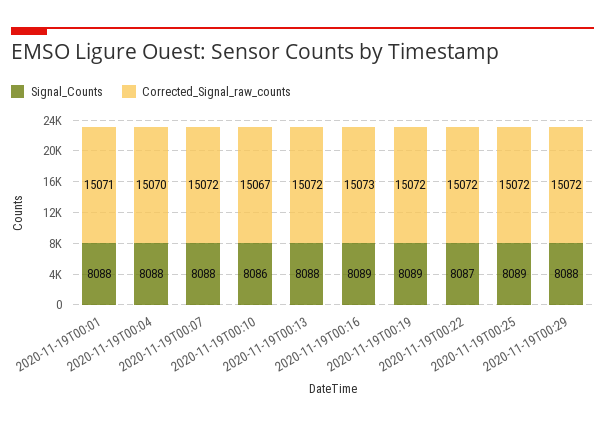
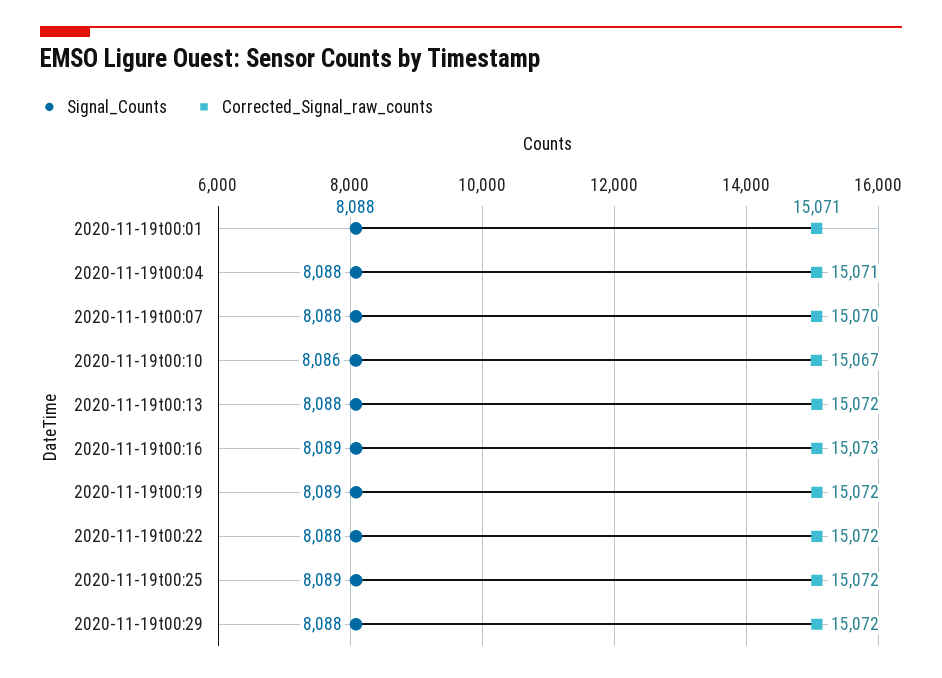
Corrected_Signal_raw_counts, 2020-11-19T00:04: 15070 -> 15071
Corrected_Signal_raw_counts, 2020-11-19T00:07: 15072 -> 15070
Signal_Counts, 2020-11-19T00:22: 8087 -> 8088

